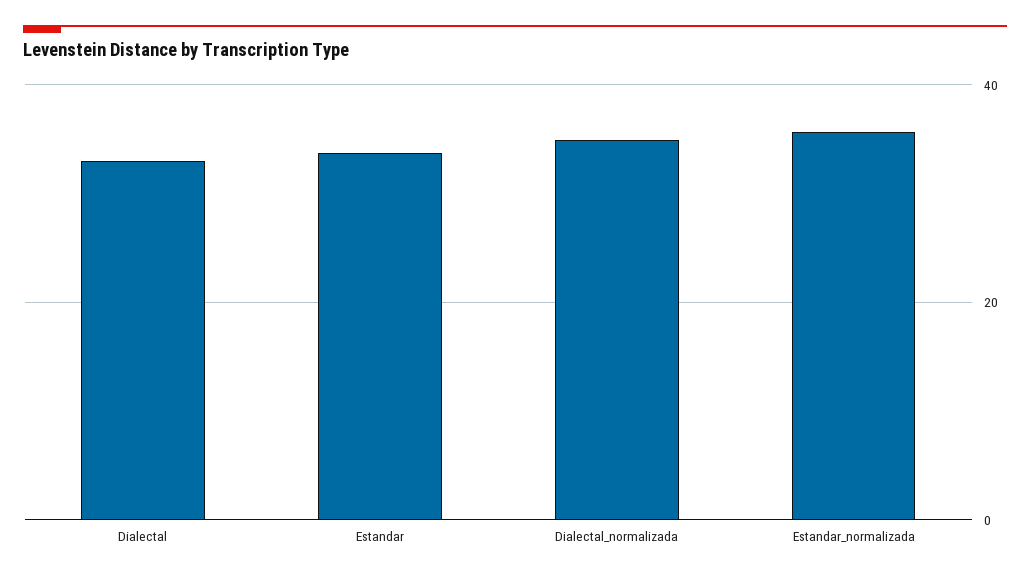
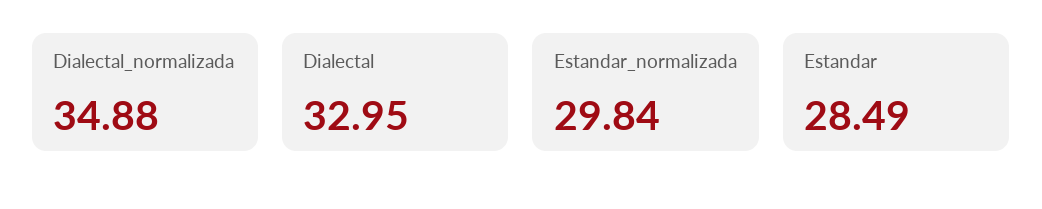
Estandar: 34 -> 28.49
Estandar_normalizada: 36 -> 29.84

